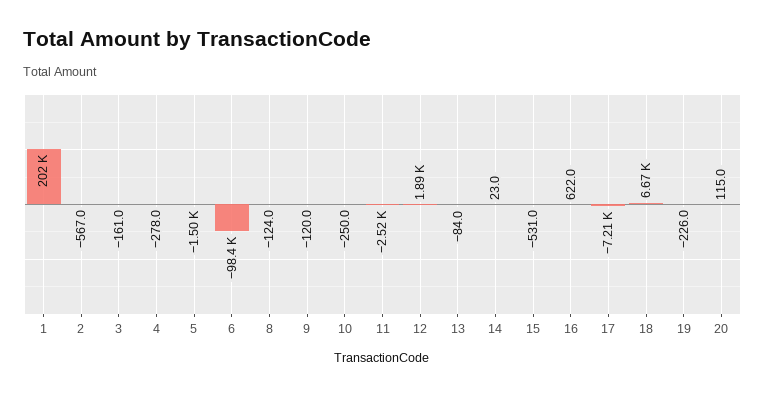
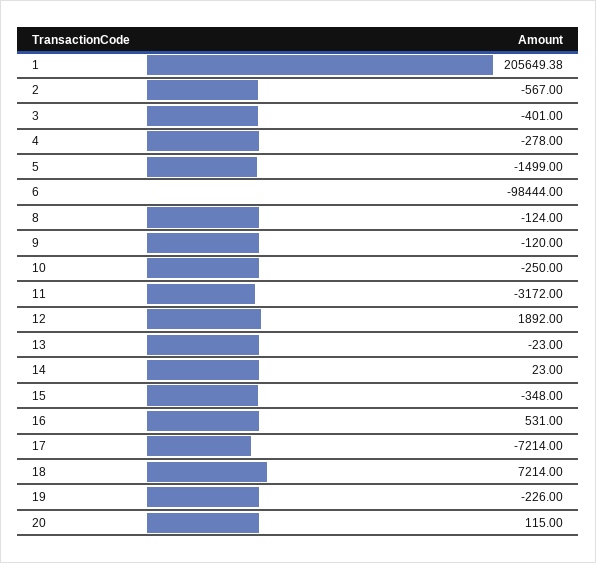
1: 202000 -> 205649.38
3: -161 -> -401
11: -2520 -> -3172
13: -84 -> -23
15: -531 -> -348
16: 622 -> 531
18: 6670 -> 7214

